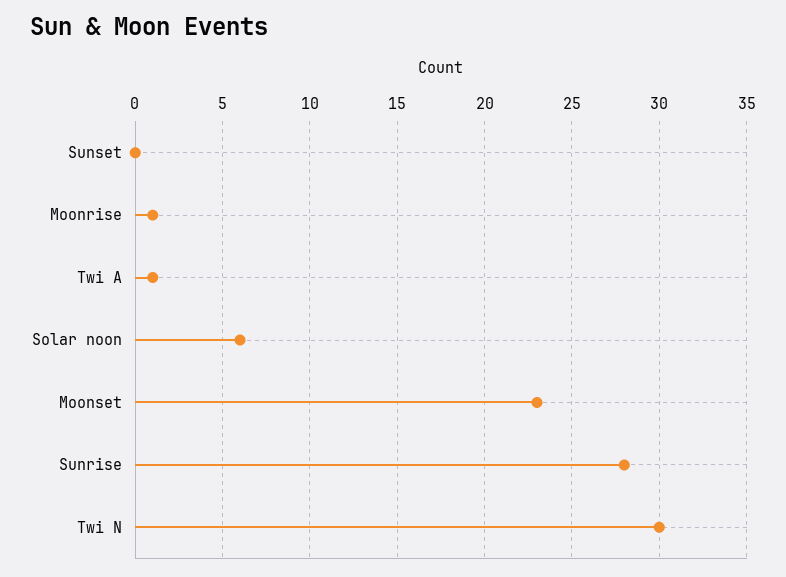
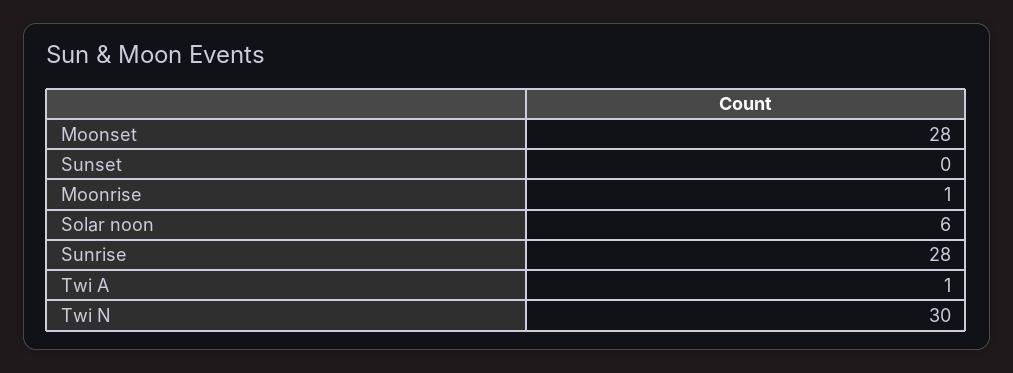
Moonset: 23 -> 28

